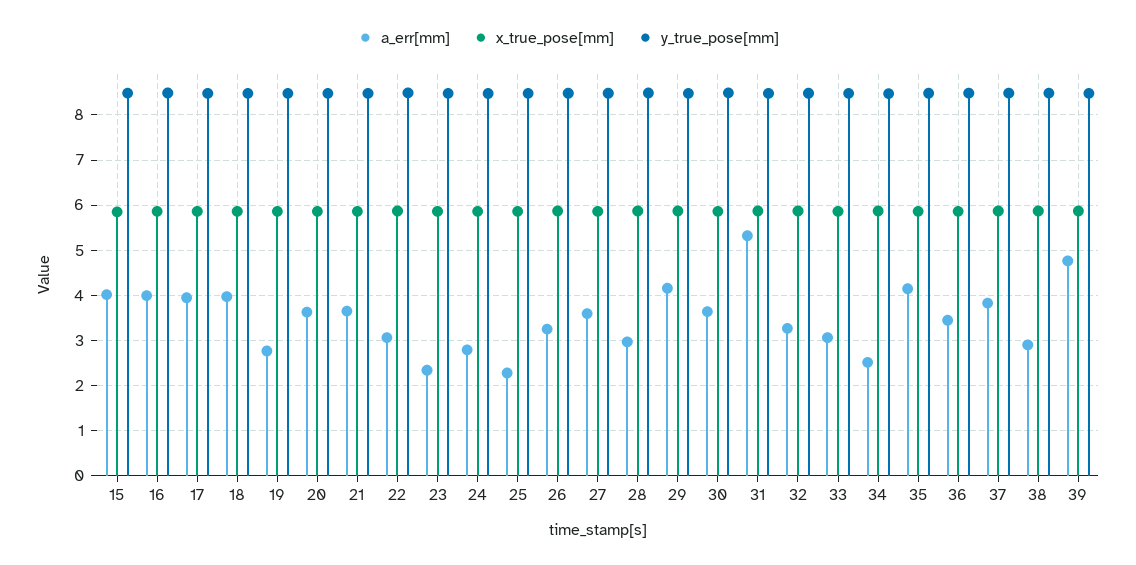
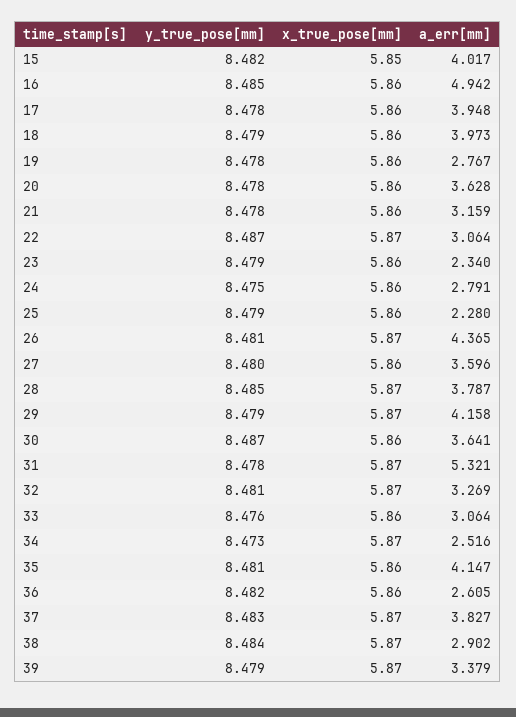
a_err[mm], 16: 4 -> 4.942
a_err[mm], 21: 3.6 -> 3.159
a_err[mm], 26: 3.2 -> 4.365
a_err[mm], 28: 3 -> 3.787
a_err[mm], 36: 3.4 -> 2.605
a_err[mm], 39: 4.8 -> 3.379

